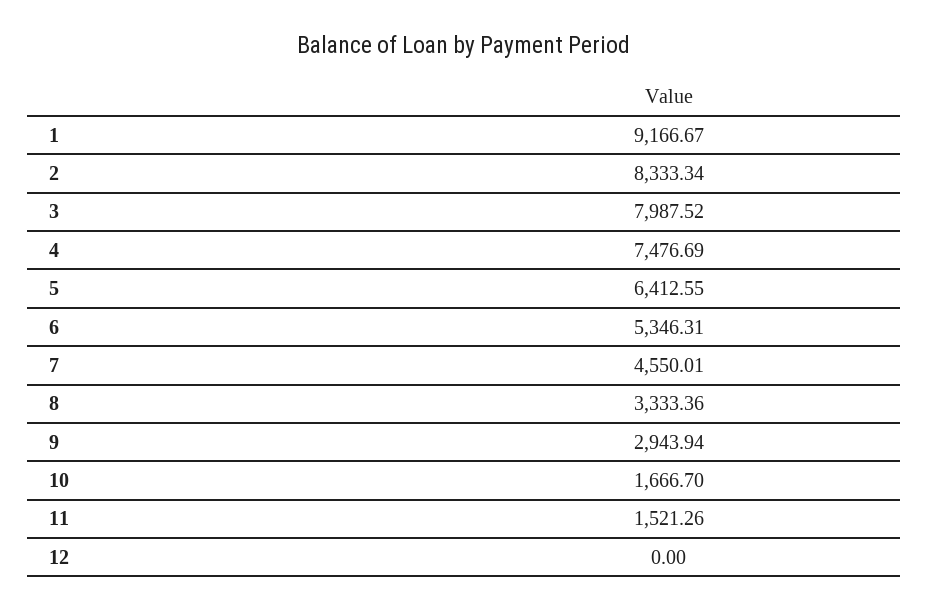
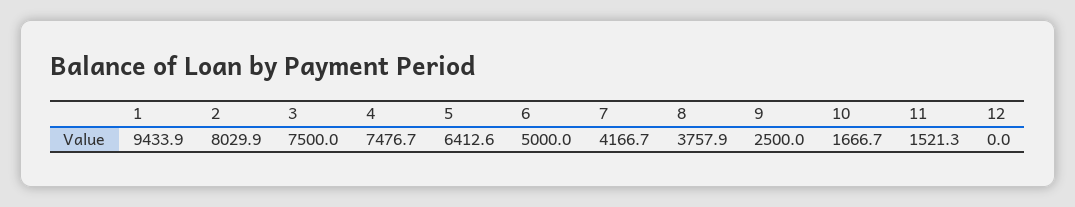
1: 9166.67 -> 9433.9
2: 8333.34 -> 8029.9
3: 7987.52 -> 7500
6: 5346.31 -> 5000
7: 4550.01 -> 4166.7
8: 3333.36 -> 3757.9
9: 2943.94 -> 2500

